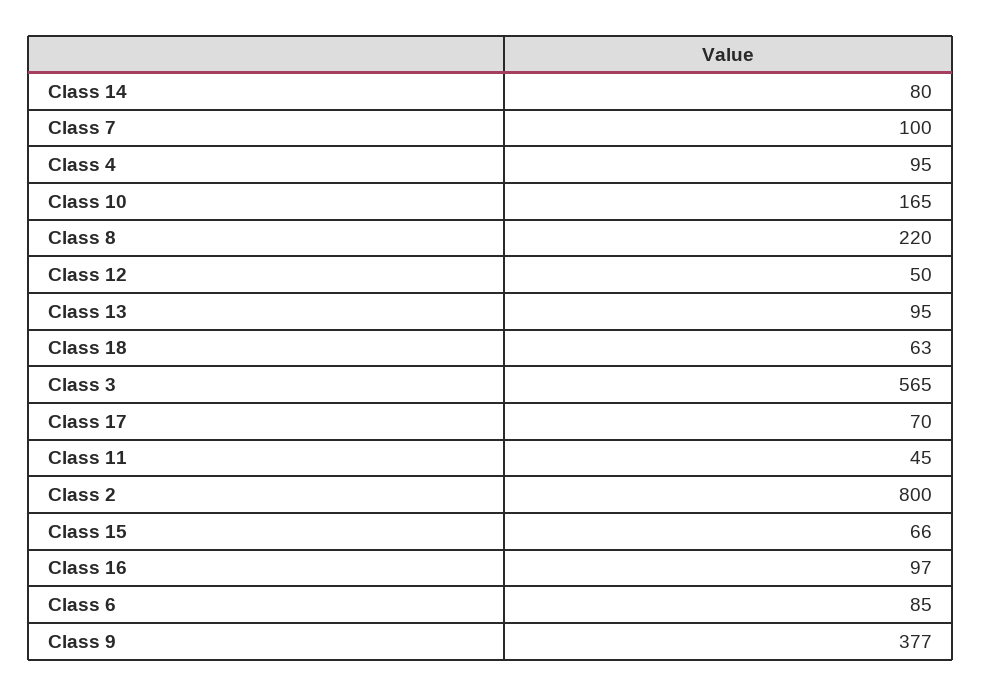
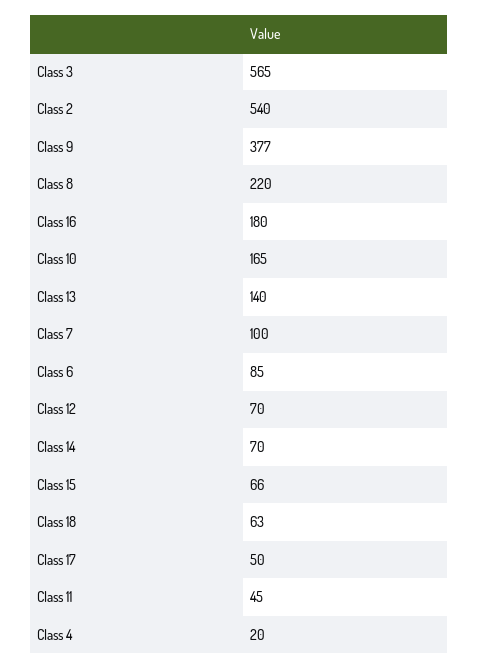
Class 14: 80 -> 70
Class 4: 95 -> 20
Class 12: 50 -> 70
Class 13: 95 -> 140
Class 17: 70 -> 50
Class 2: 800 -> 540
Class 16: 97 -> 180

